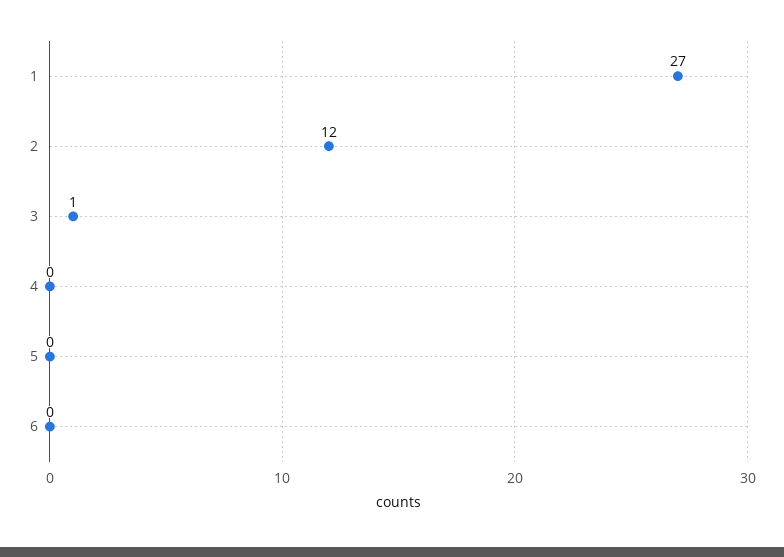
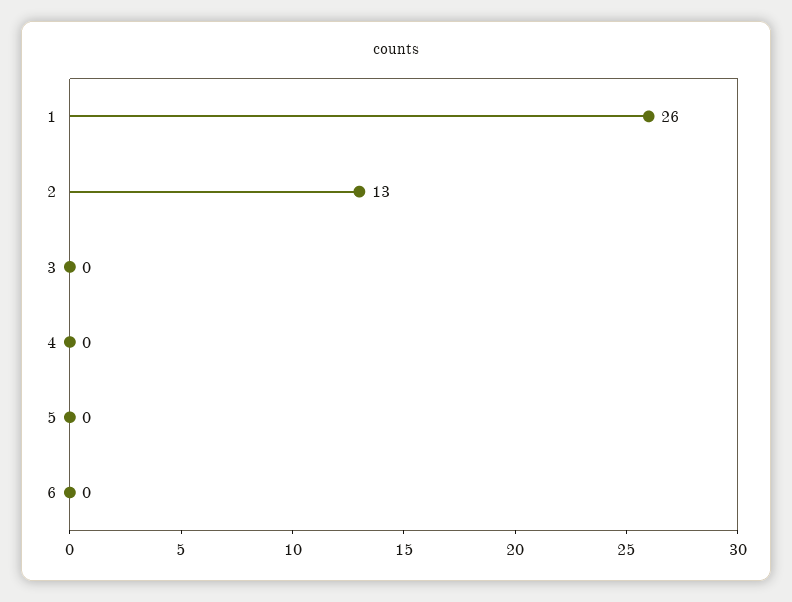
1: 27 -> 26
2: 12 -> 13
3: 1 -> 0

